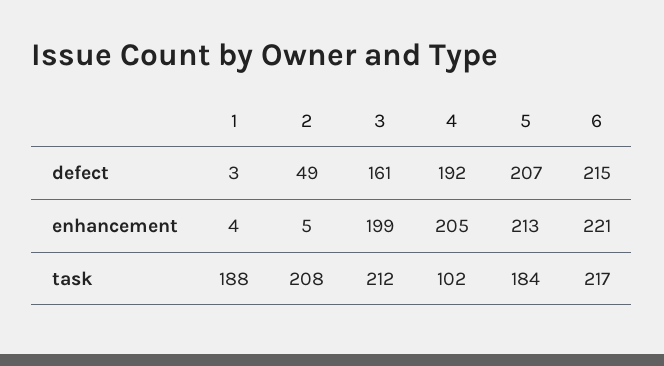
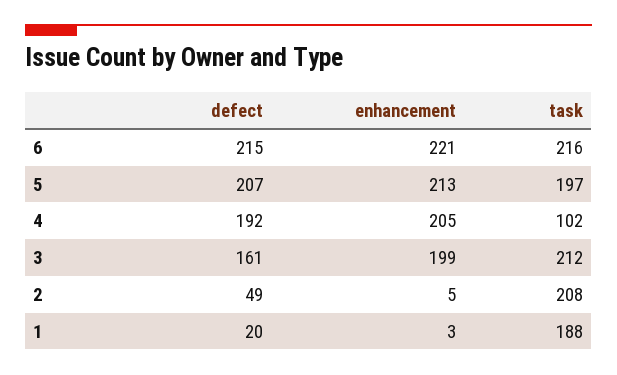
1, defect: 3 -> 20
1, enhancement: 4 -> 3
5, task: 184 -> 197
6, task: 217 -> 216

